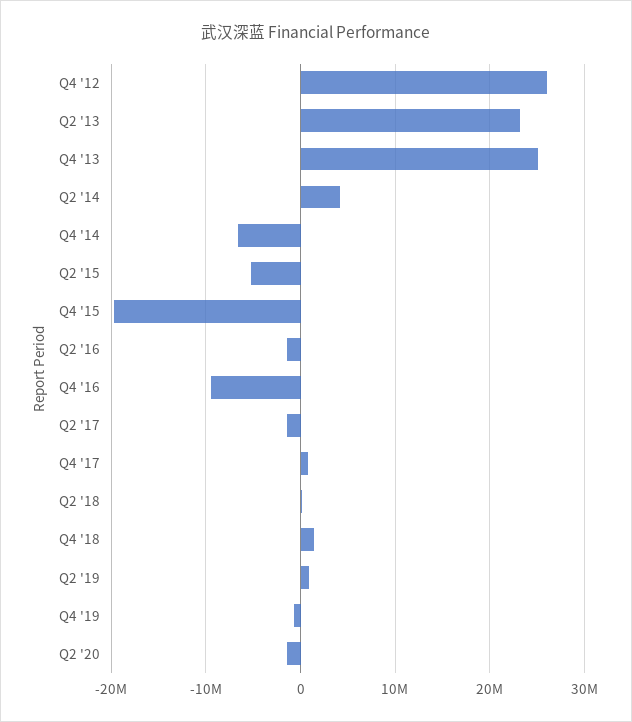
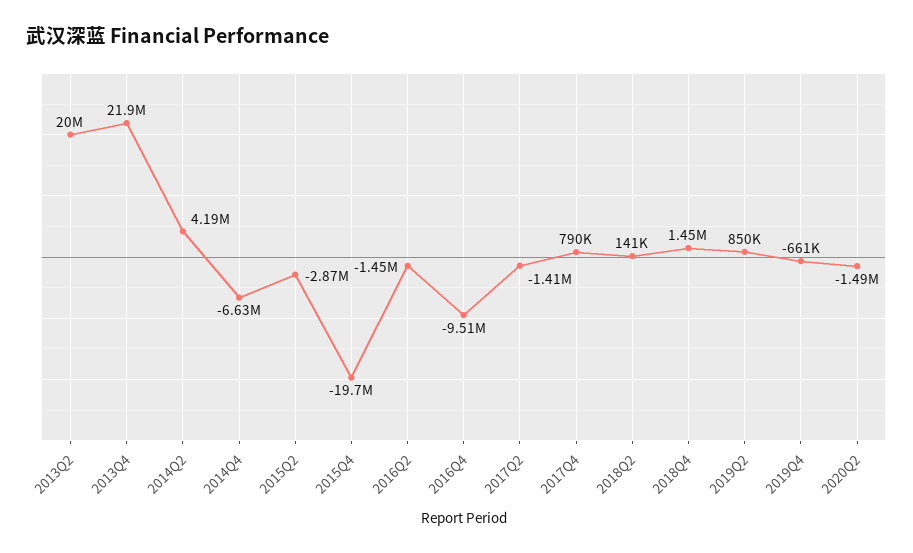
Q4 '12: 26000000 -> none
Q2 '13: 23000000 -> 20000000
Q4 '13: 25000000 -> 21900000
Q2 '15: -5000000 -> -2870000

